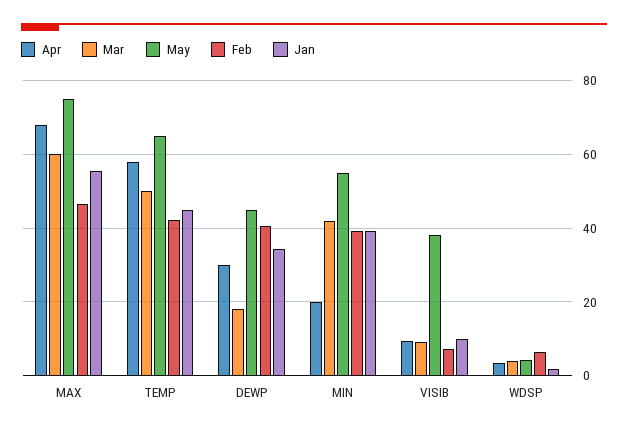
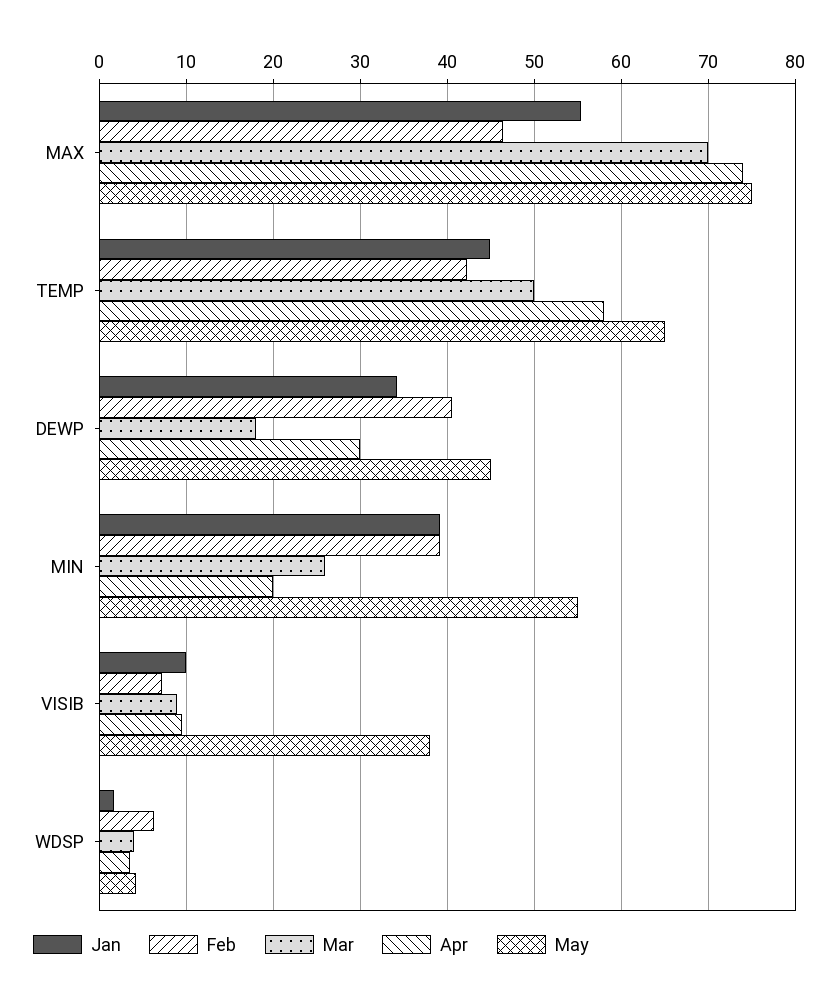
Apr, MAX: 68 -> 74
Mar, MAX: 60 -> 70
Mar, MIN: 42 -> 26

